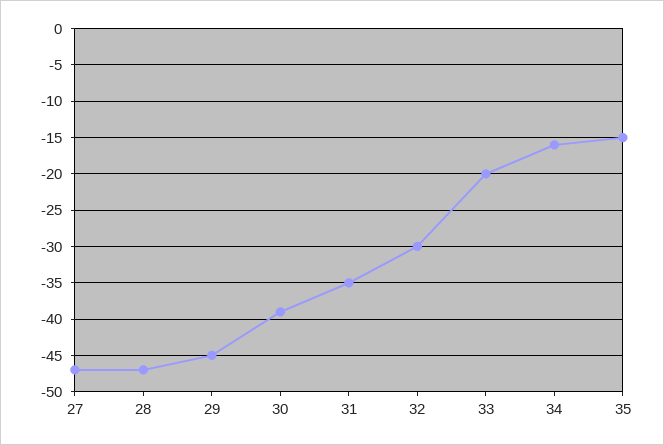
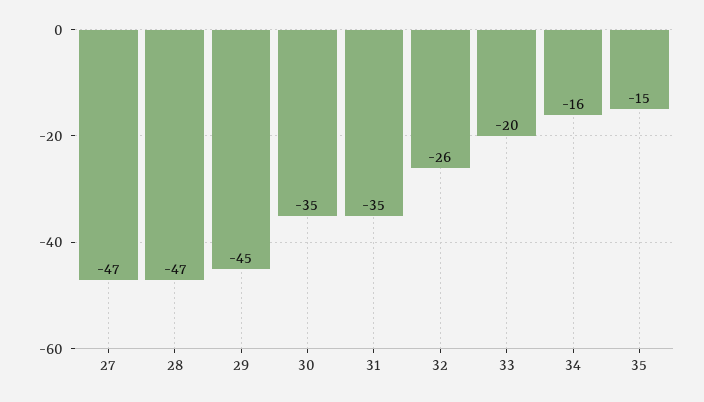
30: -39 -> -35
32: -30 -> -26

